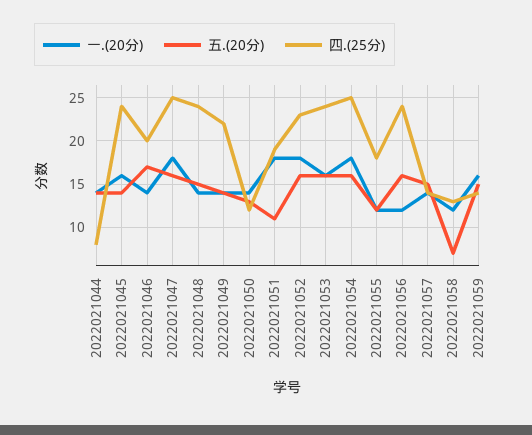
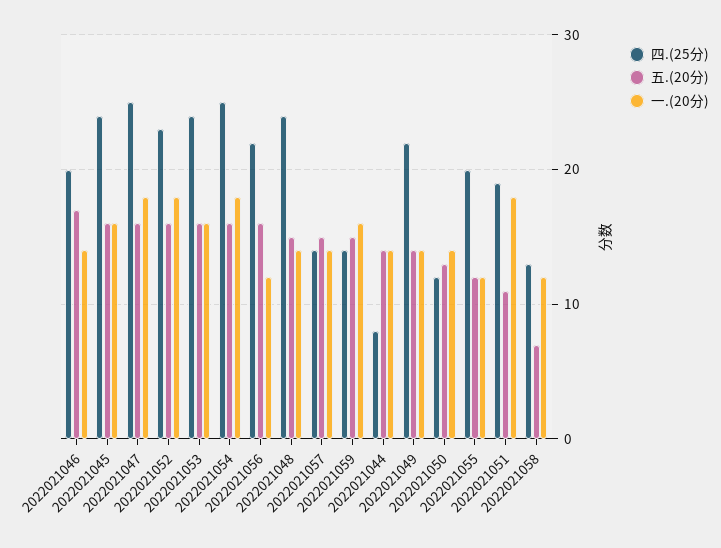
五.(20分), 2022021045: 14 -> 16
四.(25分), 2022021055: 18 -> 20
四.(25分), 2022021056: 24 -> 22

